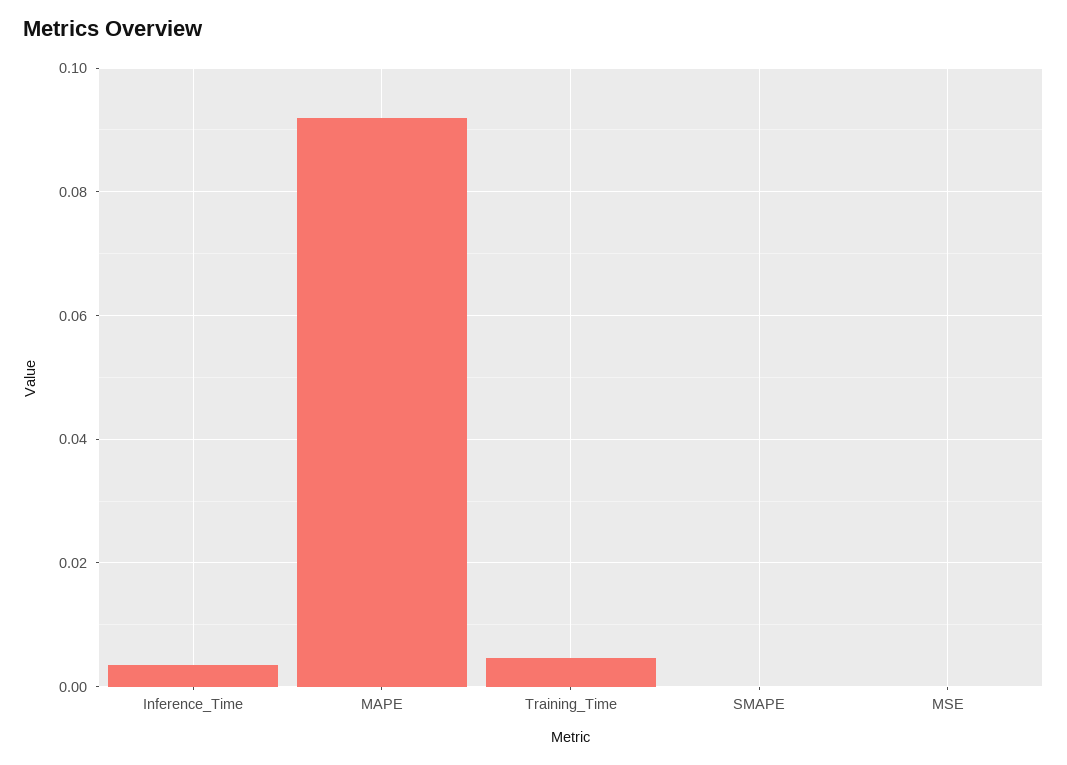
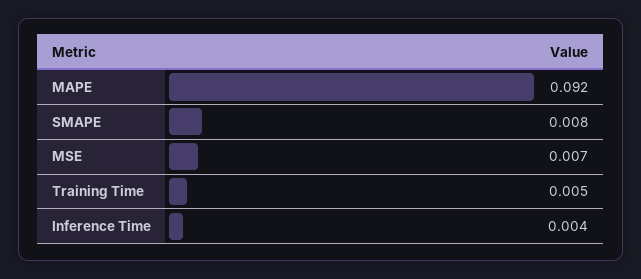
SMAPE: 0 -> 0.008
MSE: 0 -> 0.007

